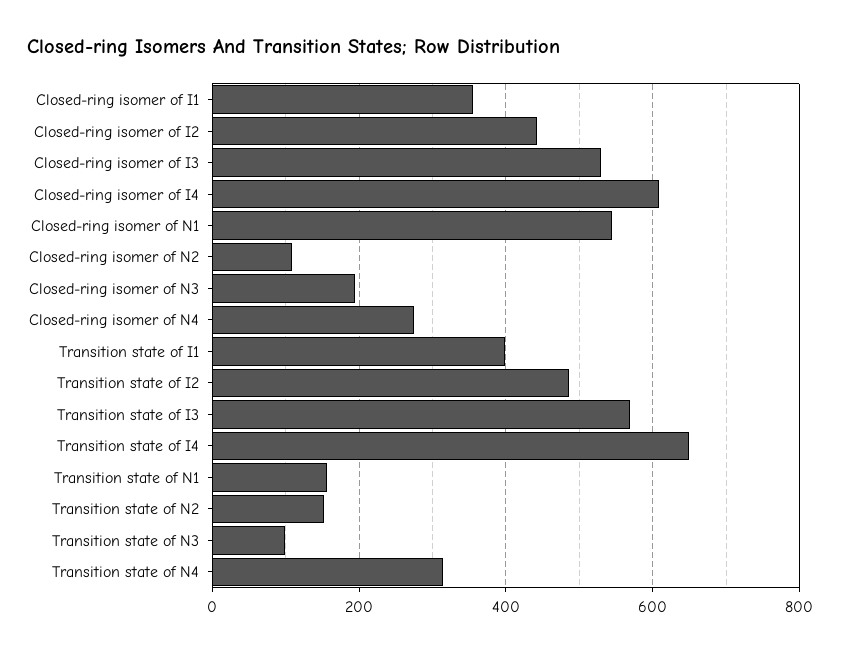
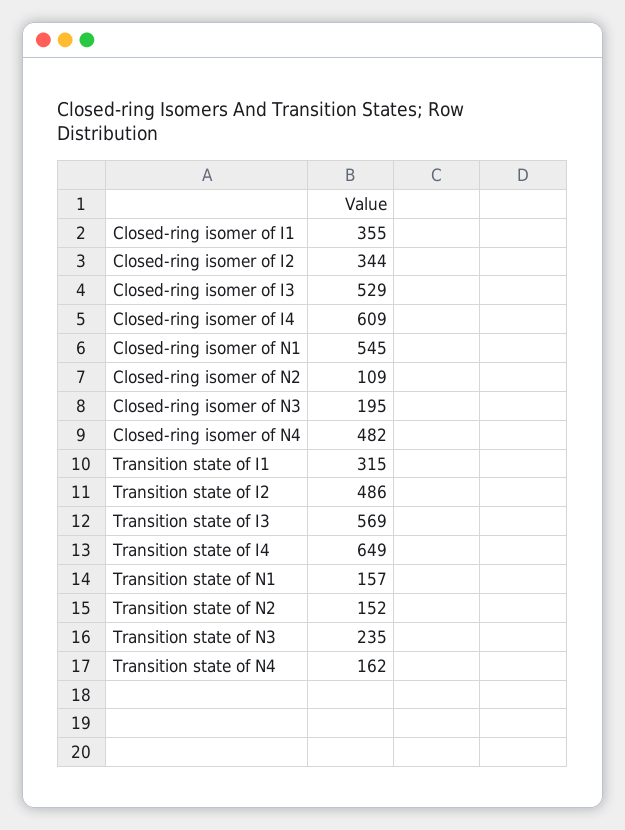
Closed-ring isomer of I2: 440 -> 344
Closed-ring isomer of N4: 280 -> 482
Transition state of I1: 400 -> 315
Transition state of N3: 100 -> 235
Transition state of N4: 320 -> 162

